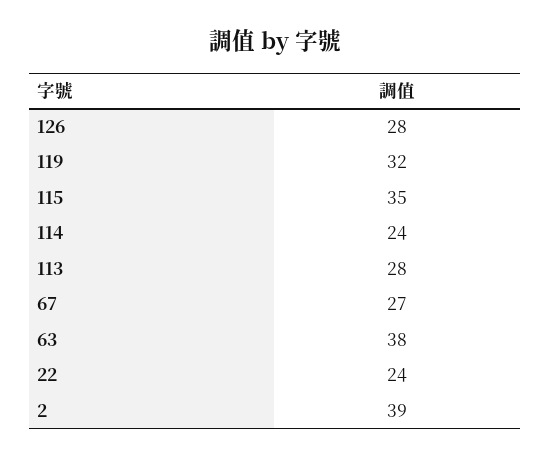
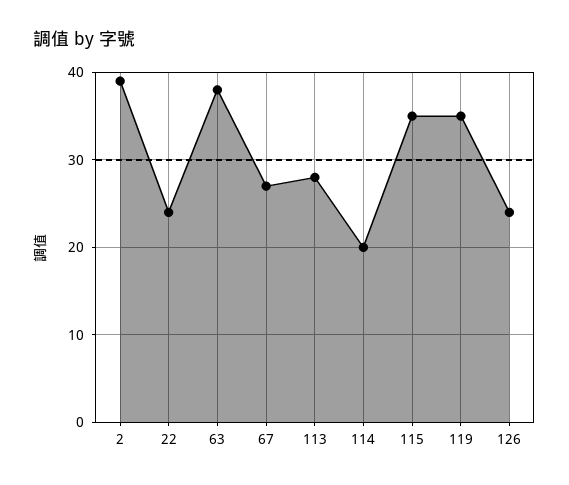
126: 28 -> 24
119: 32 -> 35
114: 24 -> 20

